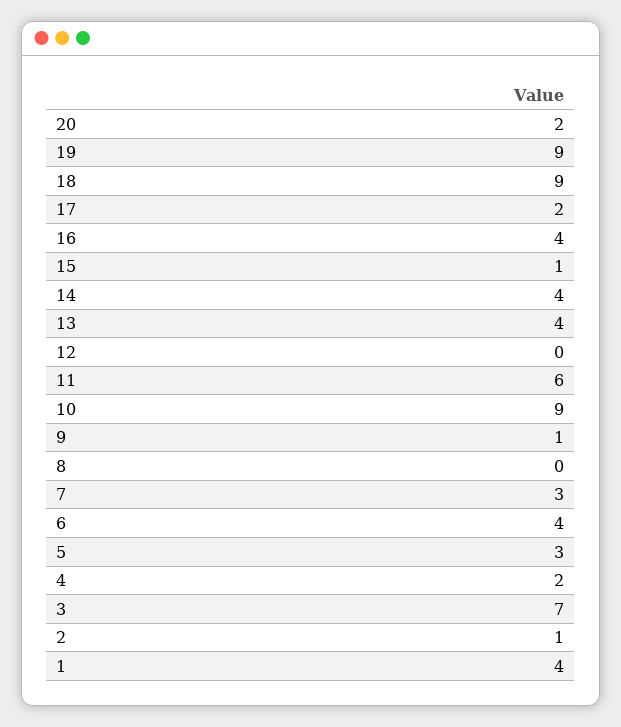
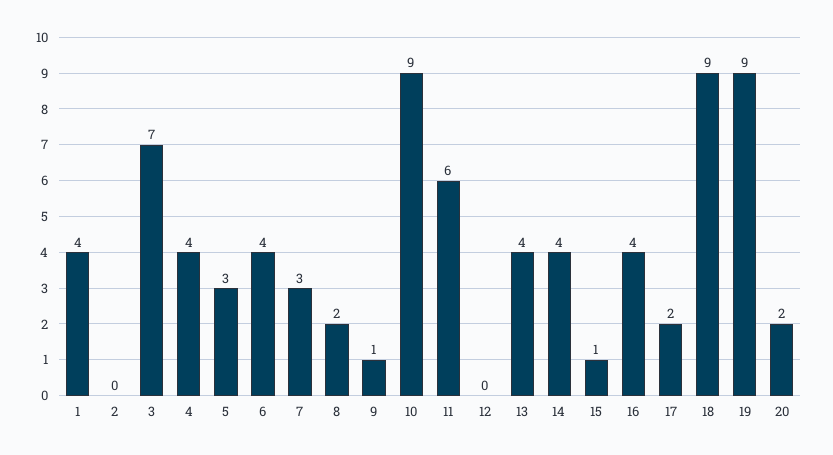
8: 0 -> 2
4: 2 -> 4
2: 1 -> 0

